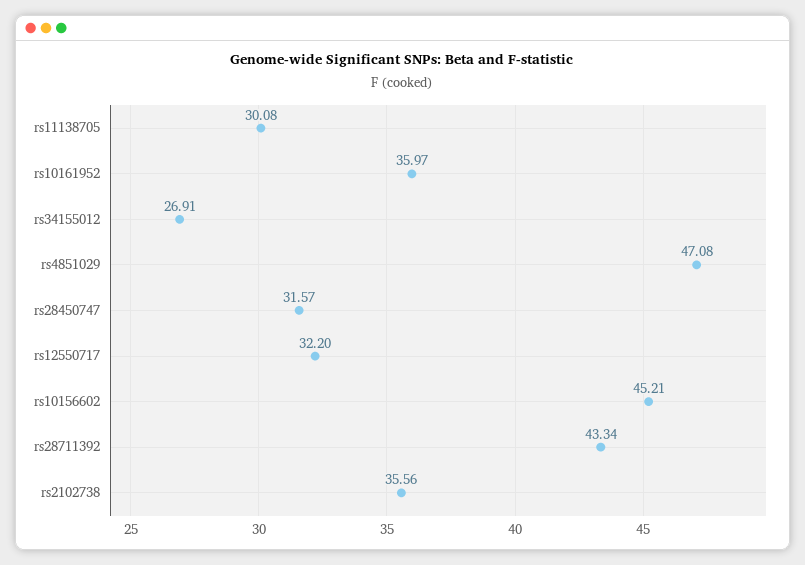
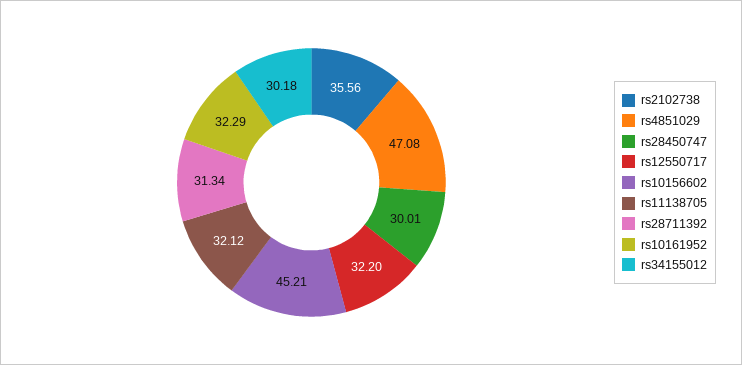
rs11138705: 30.08 -> 32.12
rs10161952: 35.97 -> 32.29
rs34155012: 26.91 -> 30.18
rs28450747: 31.57 -> 30.01
rs28711392: 43.34 -> 31.34

